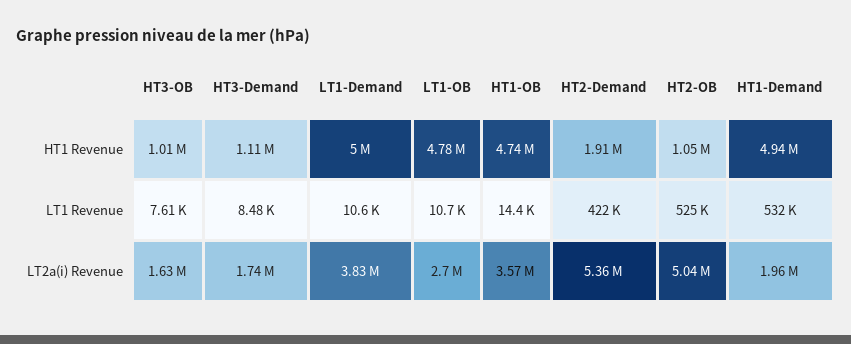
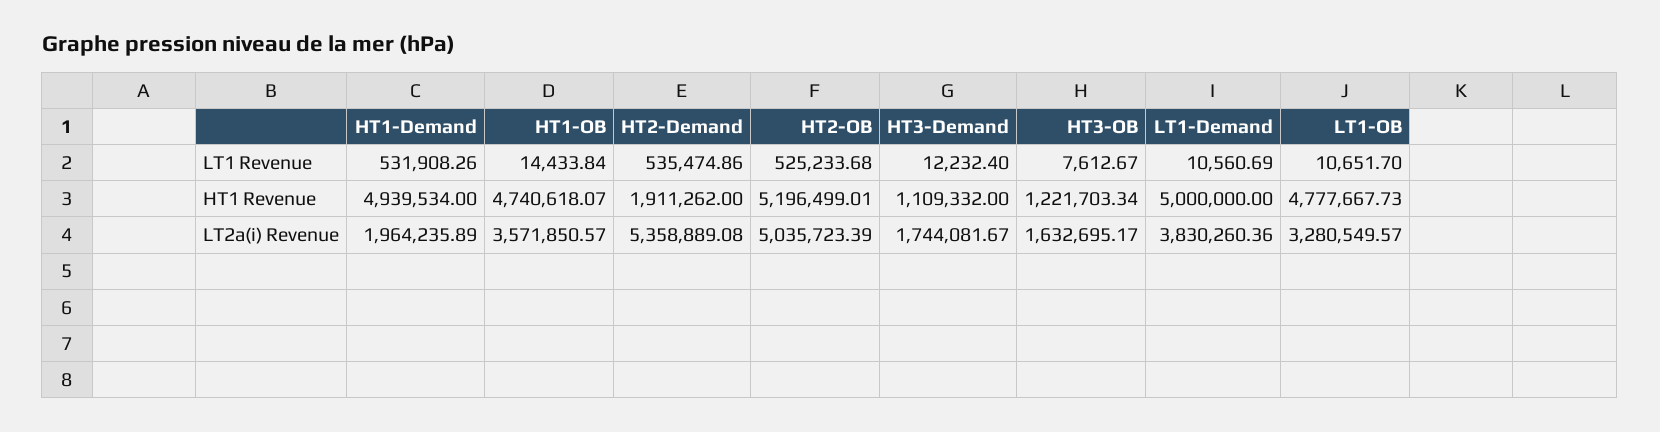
HT3-OB, HT1 Revenue: 1010000 -> 1221703.34
HT2-OB, HT1 Revenue: 1050000 -> 5196499.01
HT3-Demand, LT1 Revenue: 8480 -> 12232.4
HT2-Demand, LT1 Revenue: 422000 -> 535474.86
LT1-OB, LT2a(i) Revenue: 2700000 -> 3280549.57

